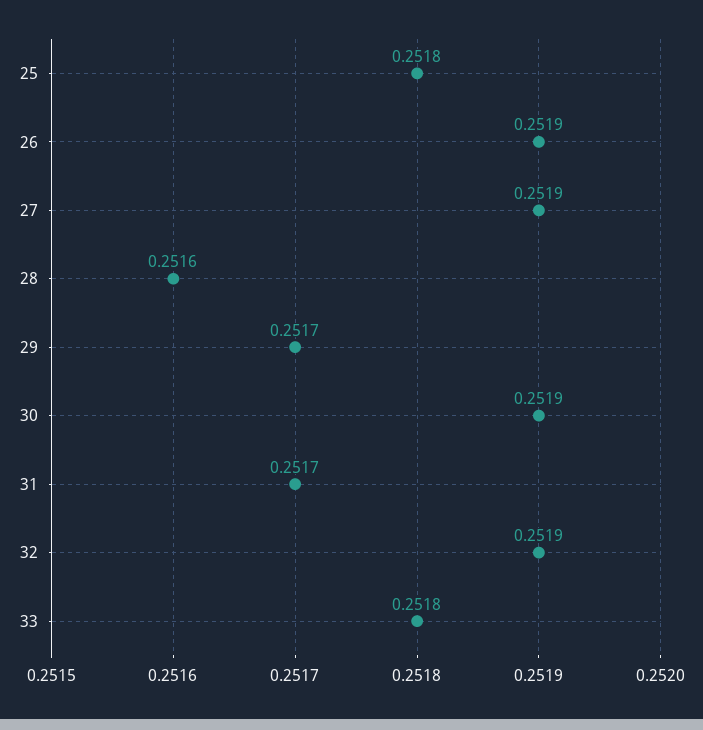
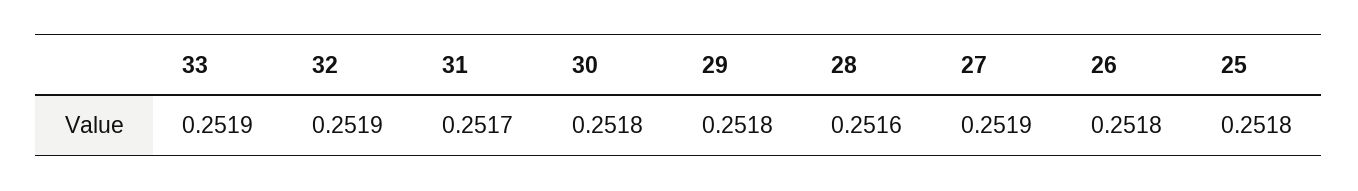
26: 0.2519 -> 0.2518
29: 0.2517 -> 0.2518
30: 0.2519 -> 0.2518
33: 0.2518 -> 0.2519

